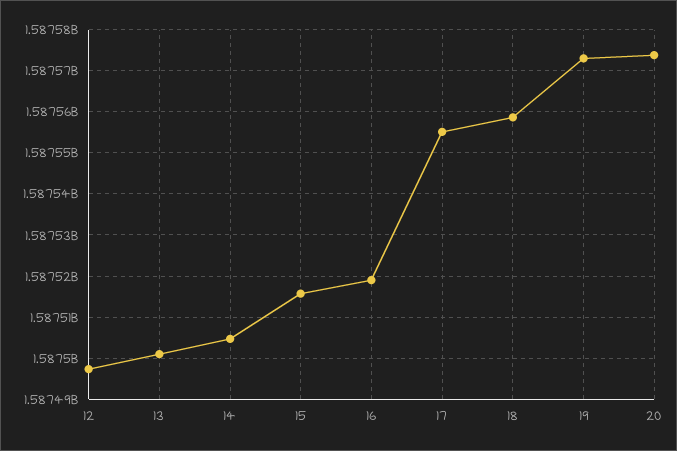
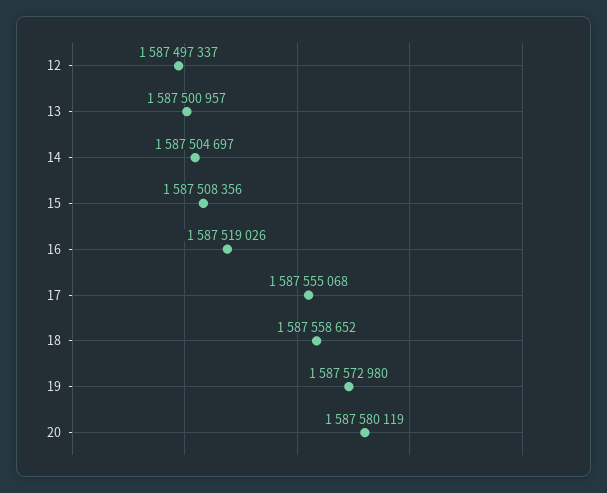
15: 1587516000 -> 1587508356
20: 1587574000 -> 1587580119

